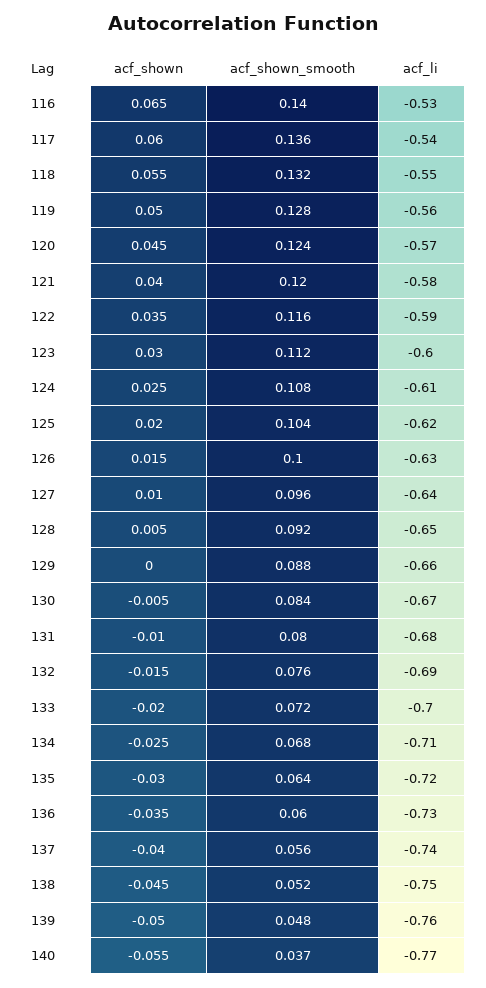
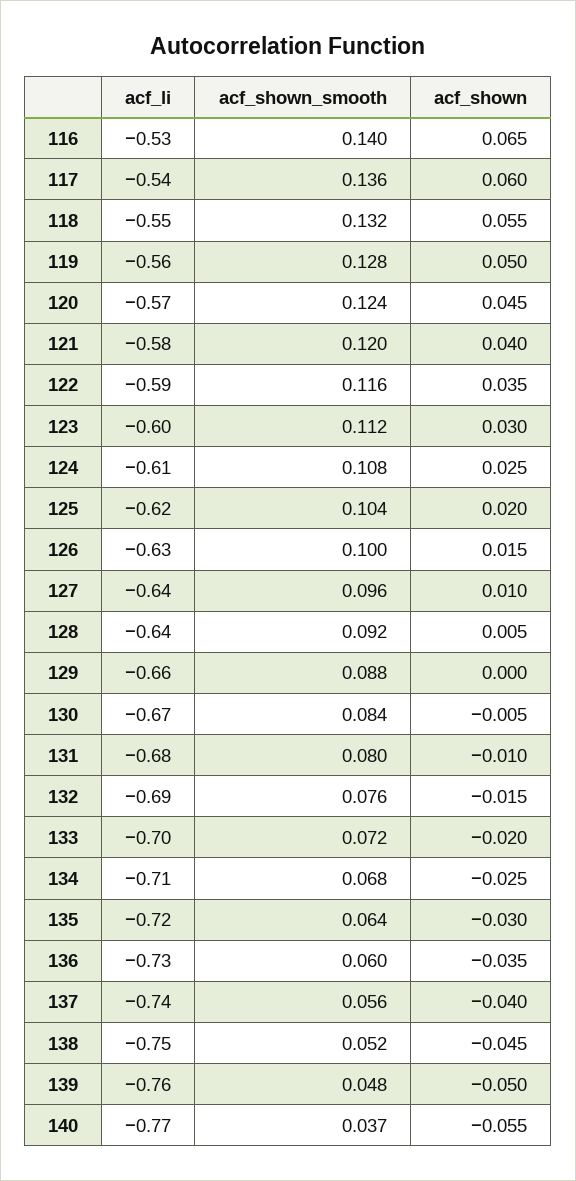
acf_li, 128: -0.65 -> -0.64

